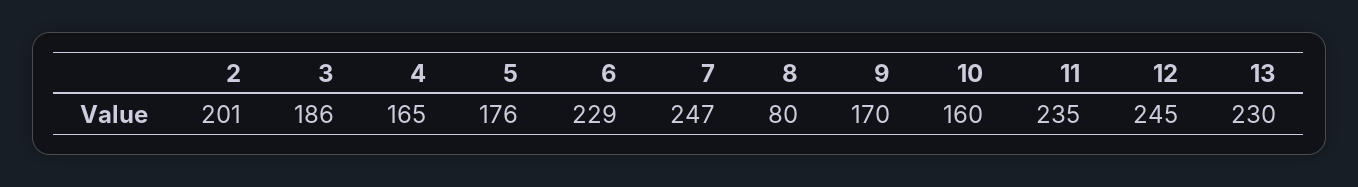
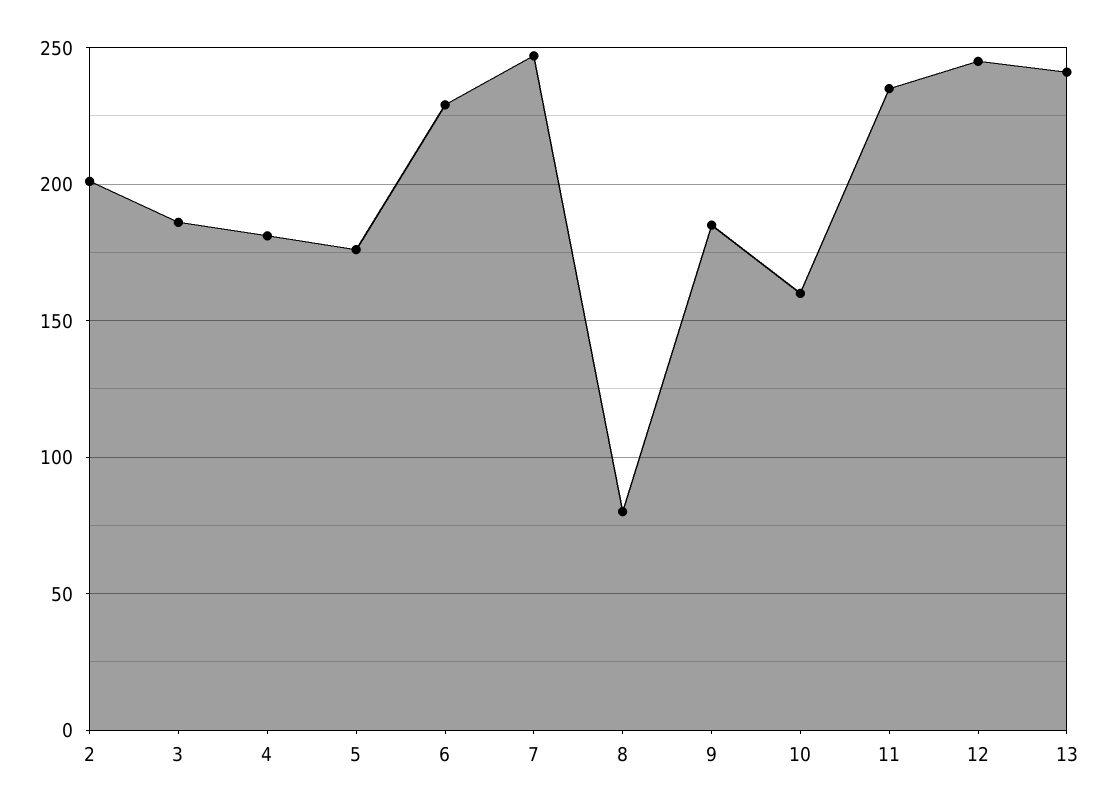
4: 165 -> 180
9: 170 -> 185
13: 230 -> 240

